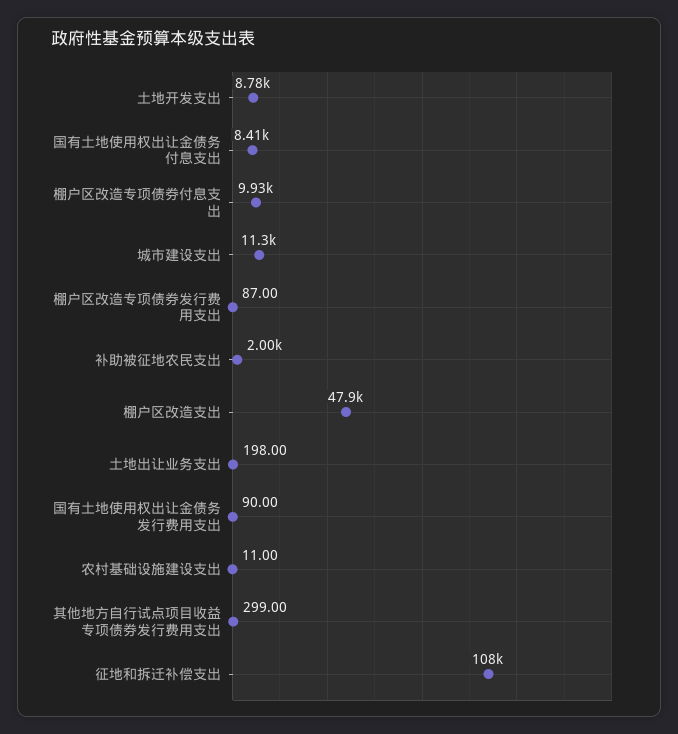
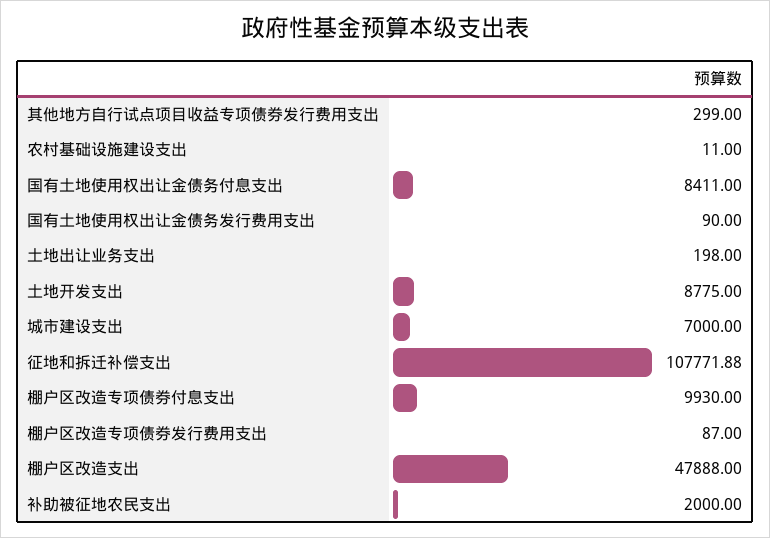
城市建设支出: 11300 -> 7000

